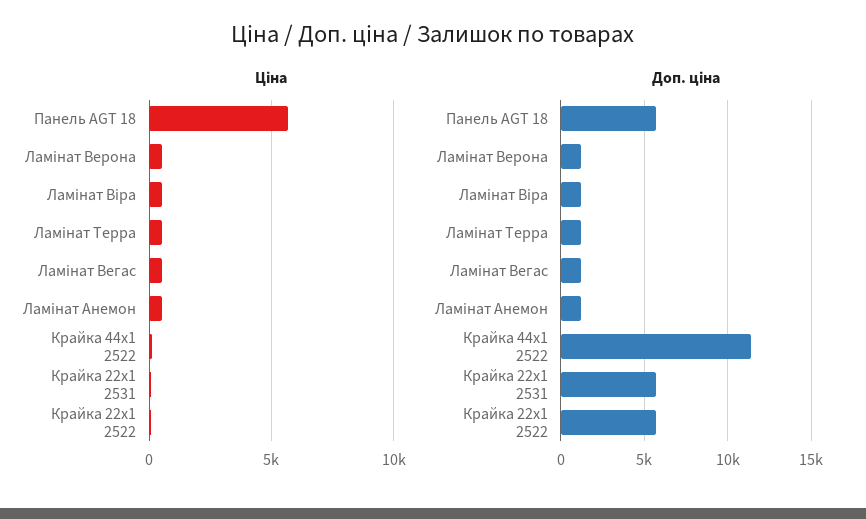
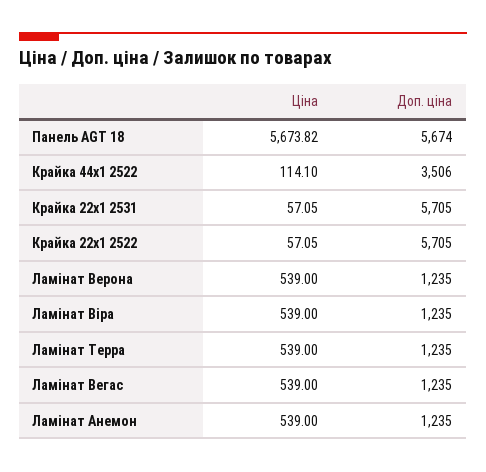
Доп. ціна, Крайка 44x1 2522: 11500 -> 3506

